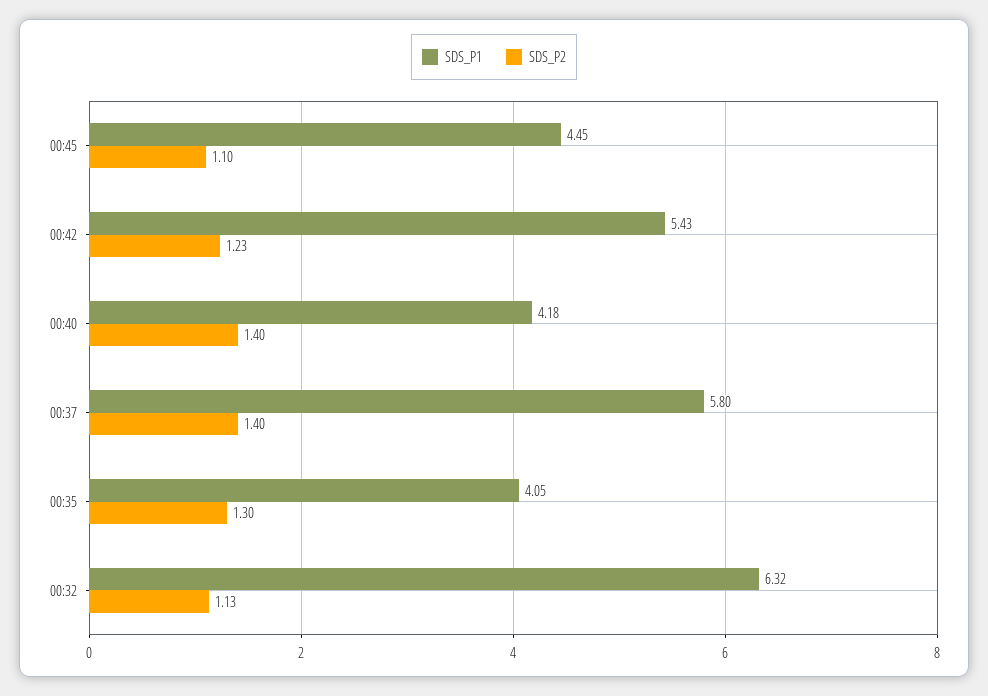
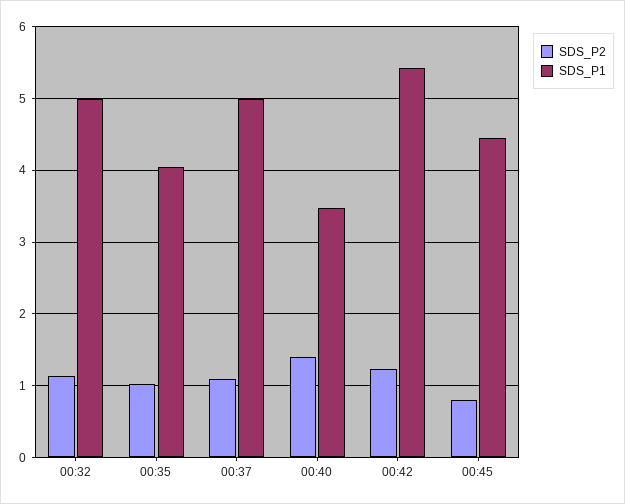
SDS_P2, 00:45: 1.1 -> 0.8
SDS_P1, 00:40: 4.18 -> 3.5
SDS_P1, 00:37: 5.8 -> 5
SDS_P2, 00:37: 1.4 -> 1.1
SDS_P2, 00:35: 1.3 -> 1
SDS_P1, 00:32: 6.32 -> 5

